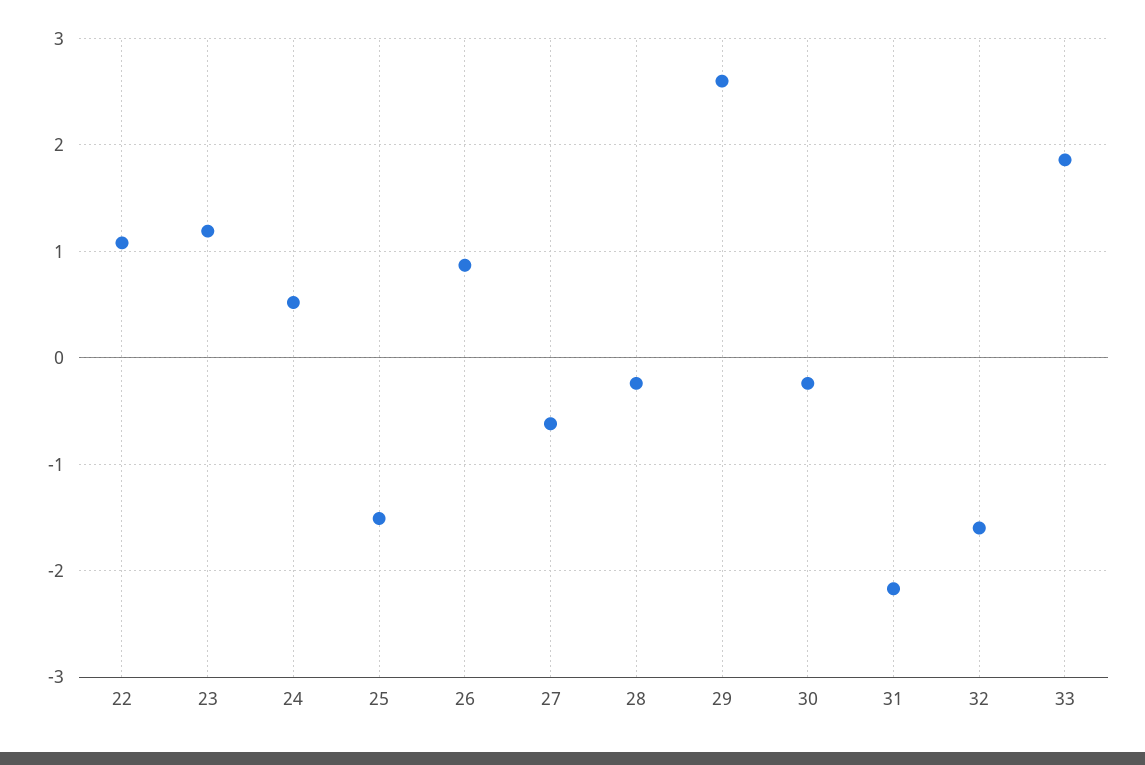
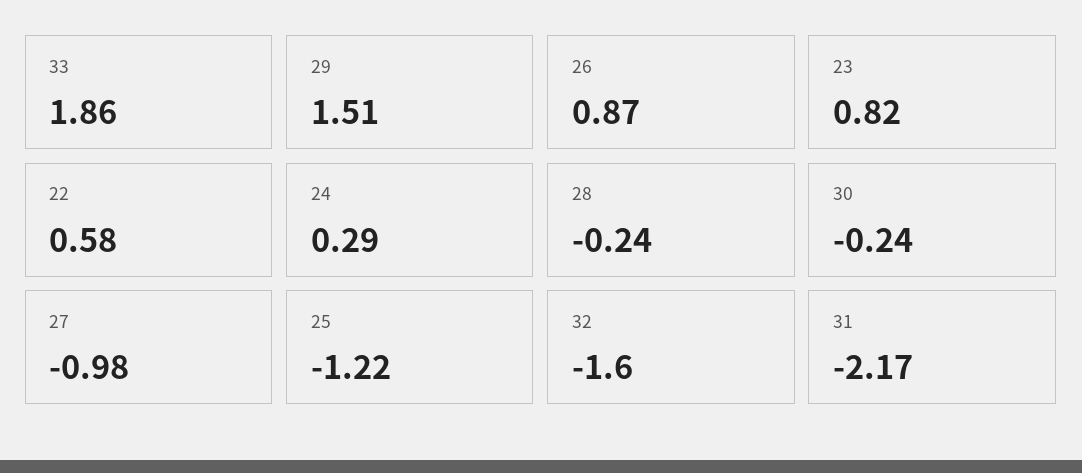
22: 1.1 -> 0.58
23: 1.2 -> 0.82
24: 0.5 -> 0.29
25: -1.5 -> -1.22
27: -0.6 -> -0.98
29: 2.6 -> 1.51

